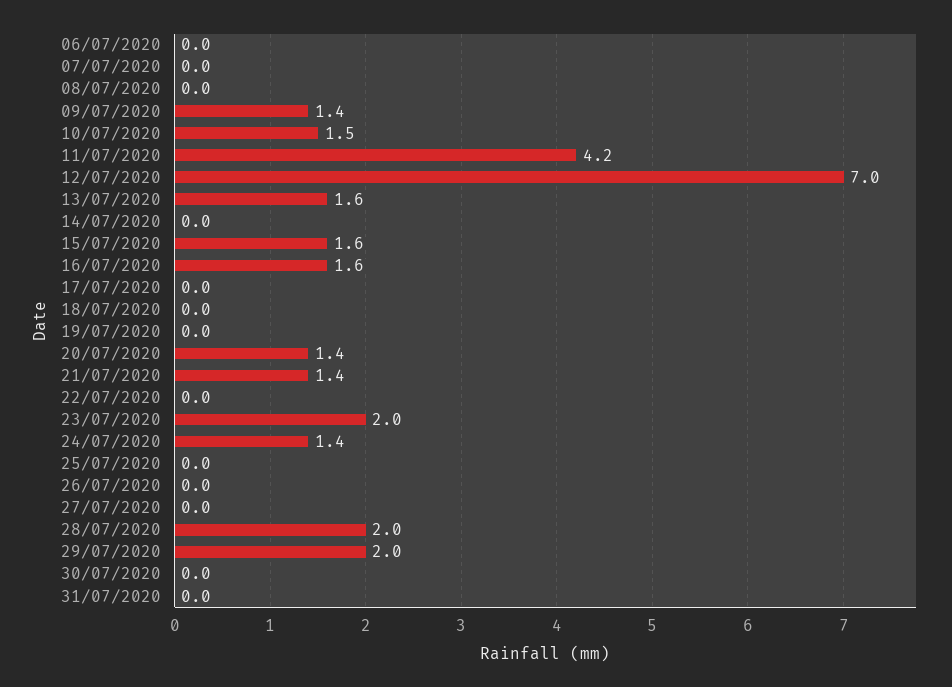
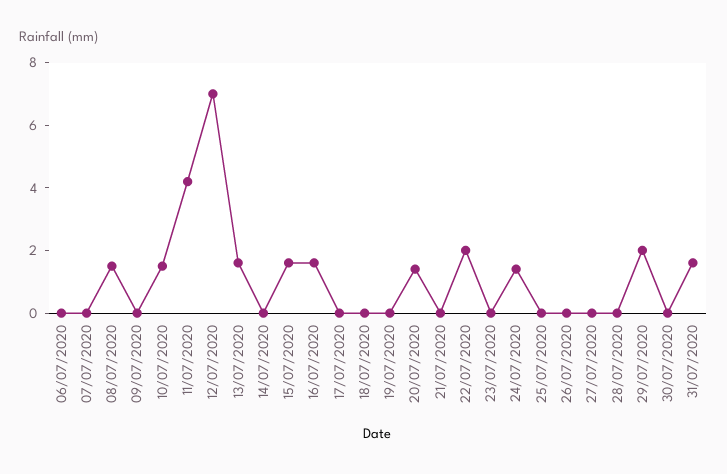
08/07/2020: 0 -> 1.5
09/07/2020: 1.4 -> 0
21/07/2020: 1.4 -> 0
22/07/2020: 0 -> 2
23/07/2020: 2 -> 0
28/07/2020: 2 -> 0
31/07/2020: 0 -> 1.5

